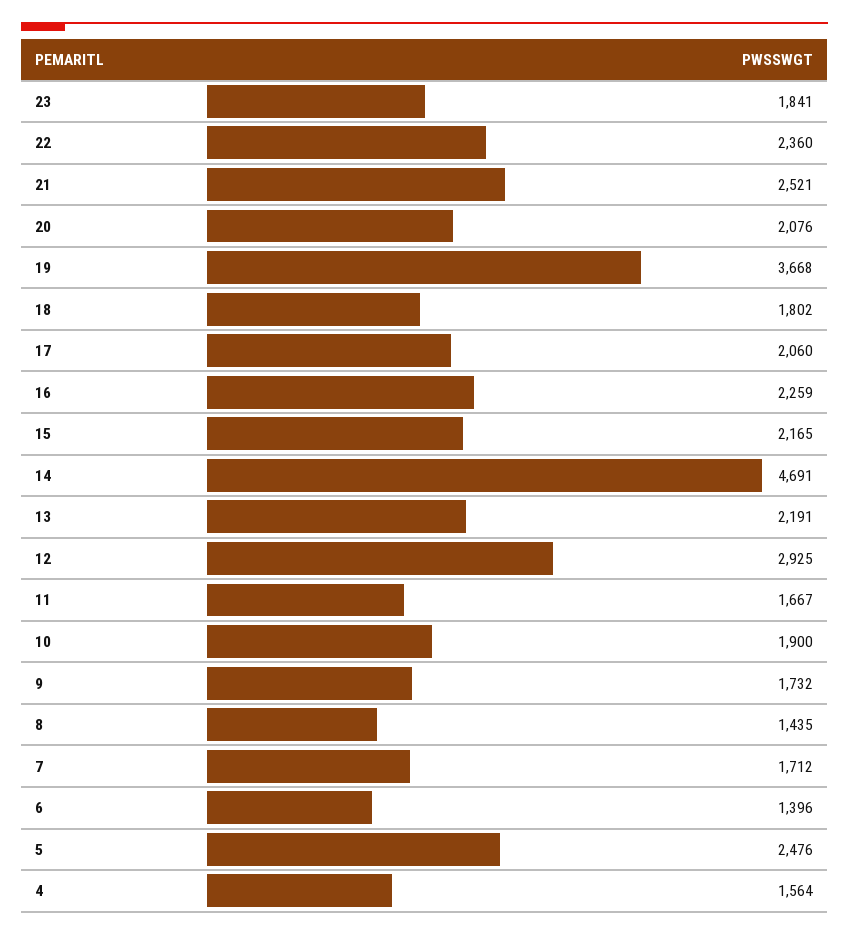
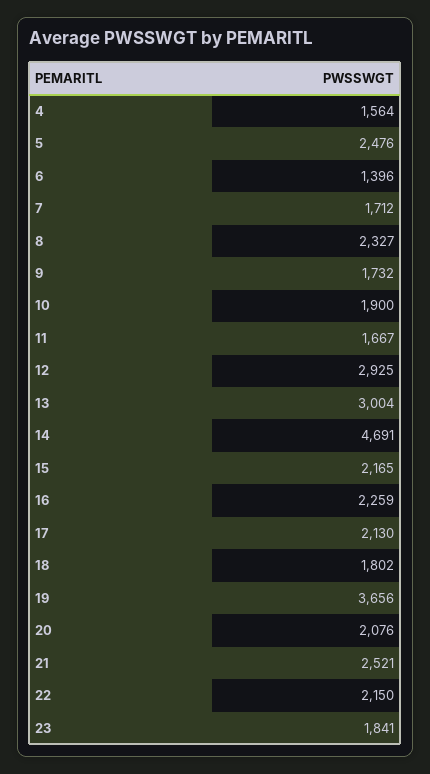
22: 2360 -> 2150
19: 3668 -> 3656
17: 2060 -> 2130
13: 2191 -> 3004
8: 1435 -> 2327

